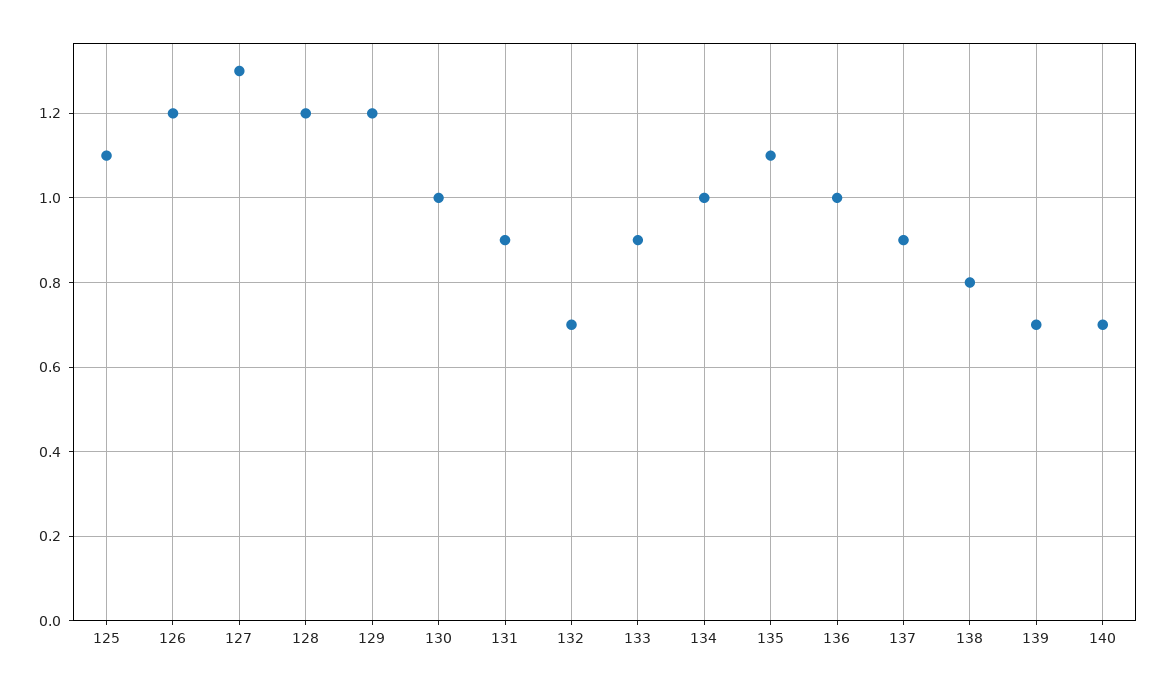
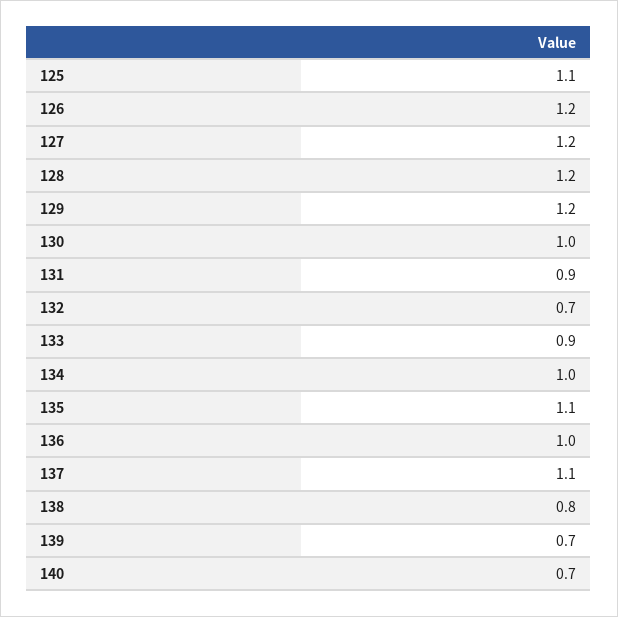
127: 1.3 -> 1.2
137: 0.9 -> 1.1

